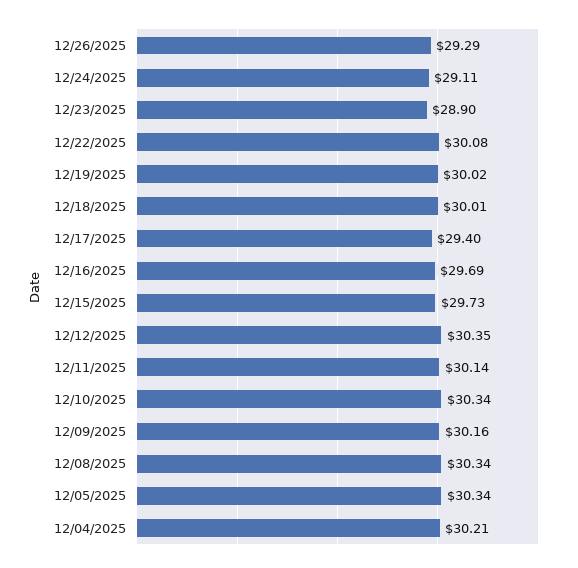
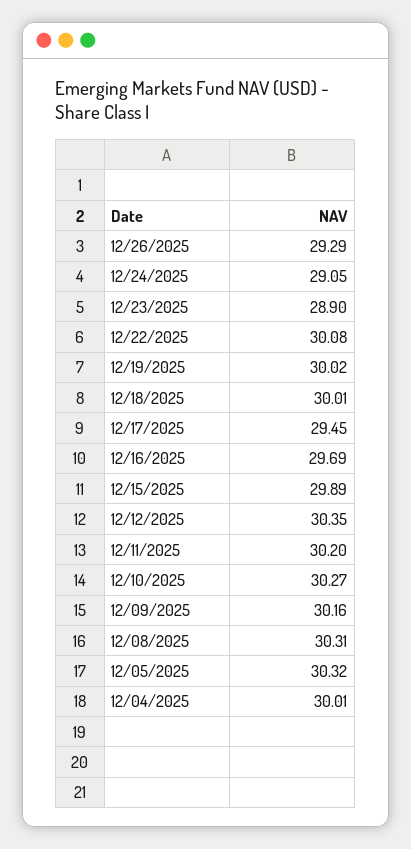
12/24/2025: 29.11 -> 29.05
12/17/2025: 29.4 -> 29.45
12/15/2025: 29.73 -> 29.89
12/11/2025: 30.14 -> 30.2
12/10/2025: 30.34 -> 30.27
12/08/2025: 30.34 -> 30.31
12/05/2025: 30.34 -> 30.32
12/04/2025: 30.21 -> 30.01

